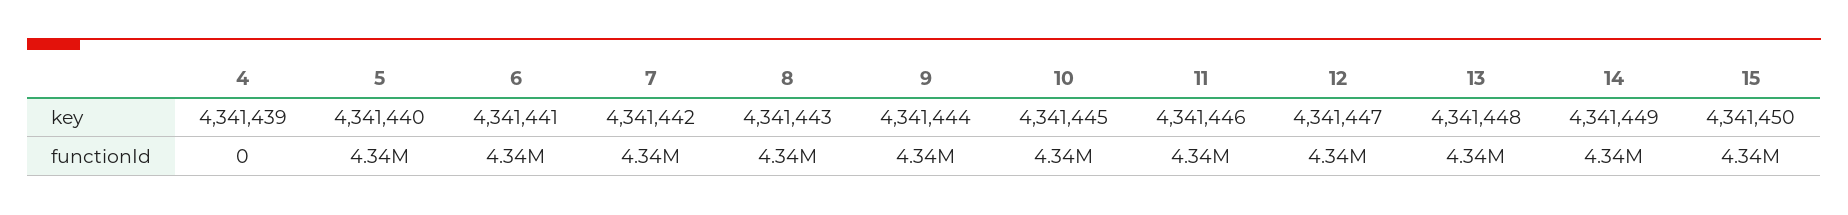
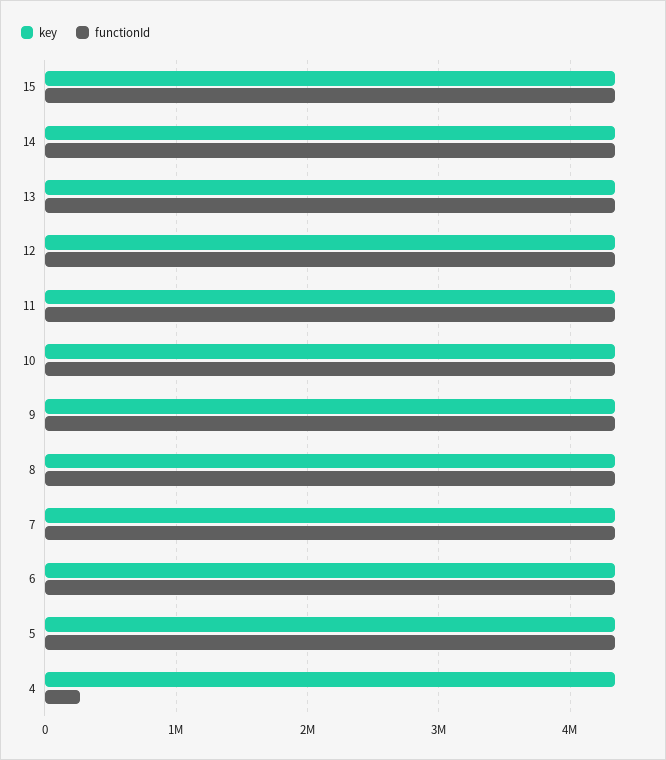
functionId, 4: 0 -> 300000

